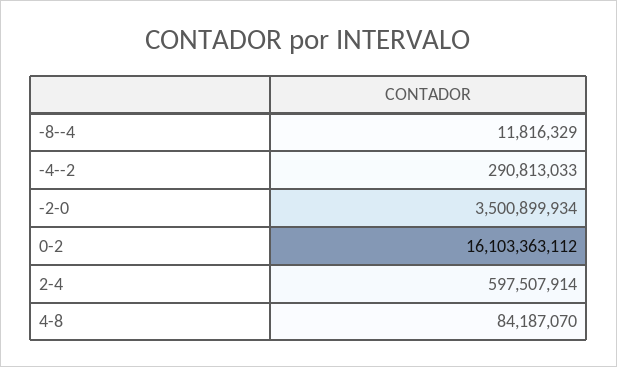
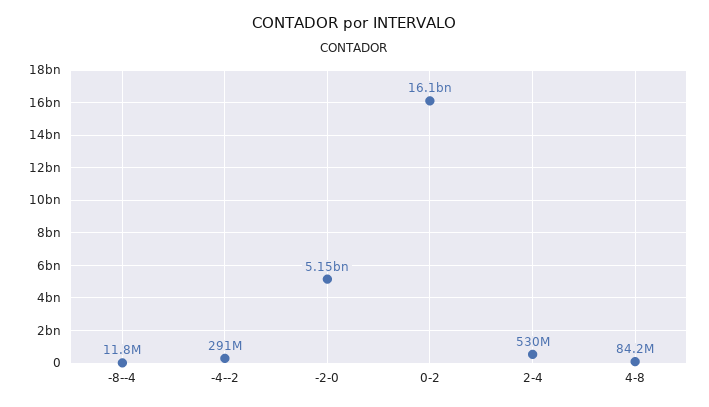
-2-0: 3500899934 -> 5150000000
2-4: 597507914 -> 530000000

